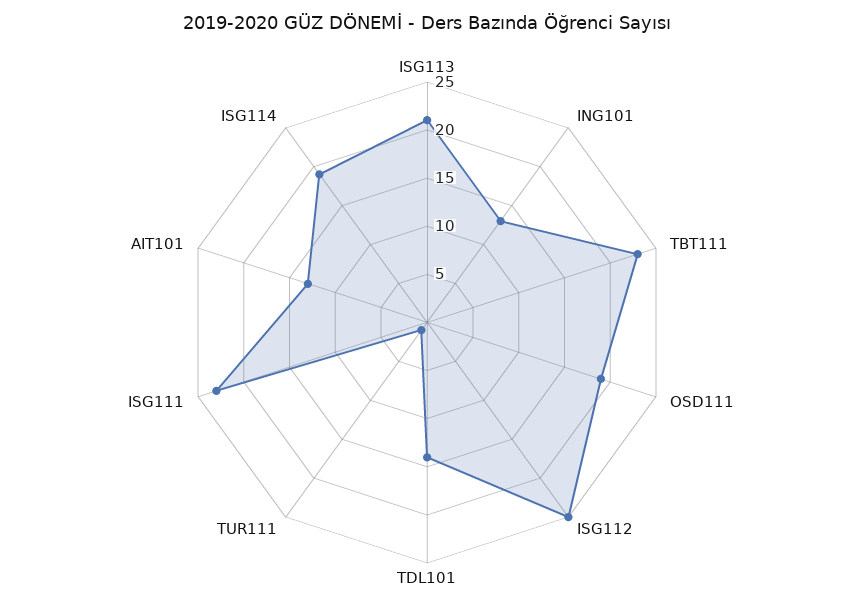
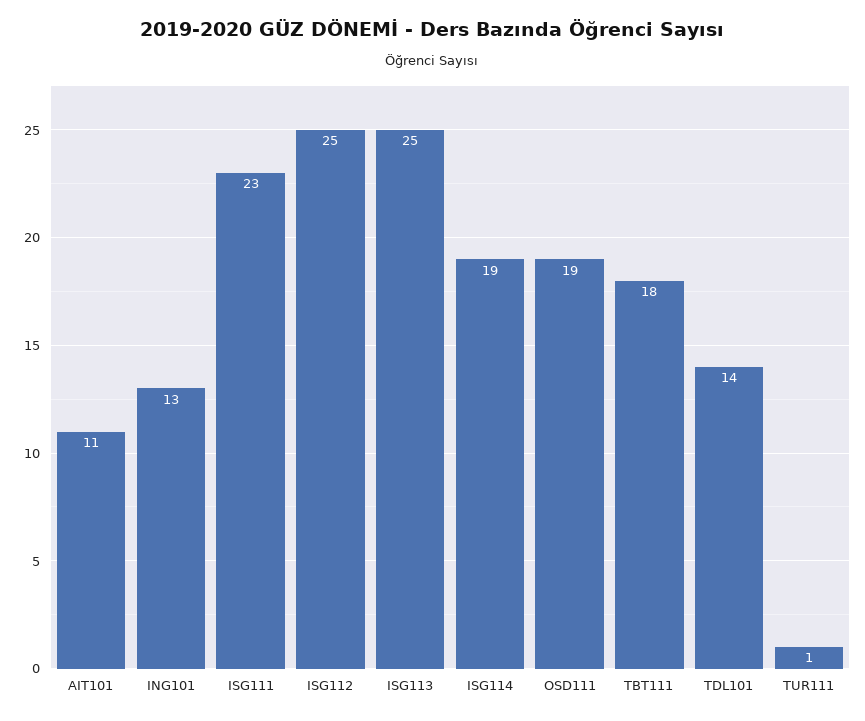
ISG113: 21 -> 25
TBT111: 23 -> 18
AIT101: 13 -> 11

